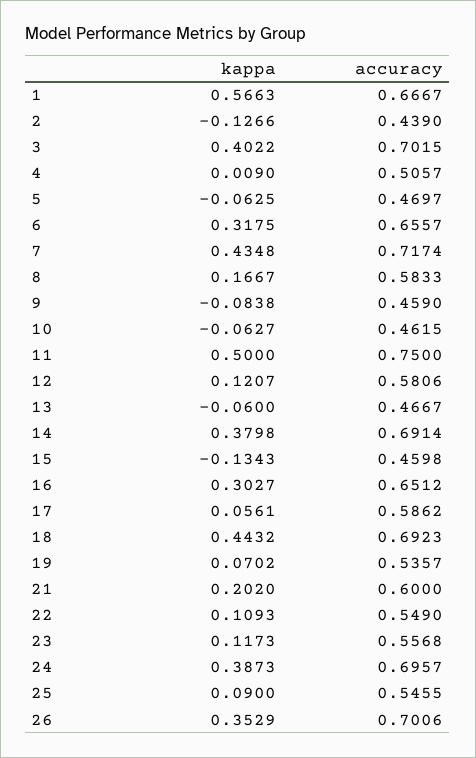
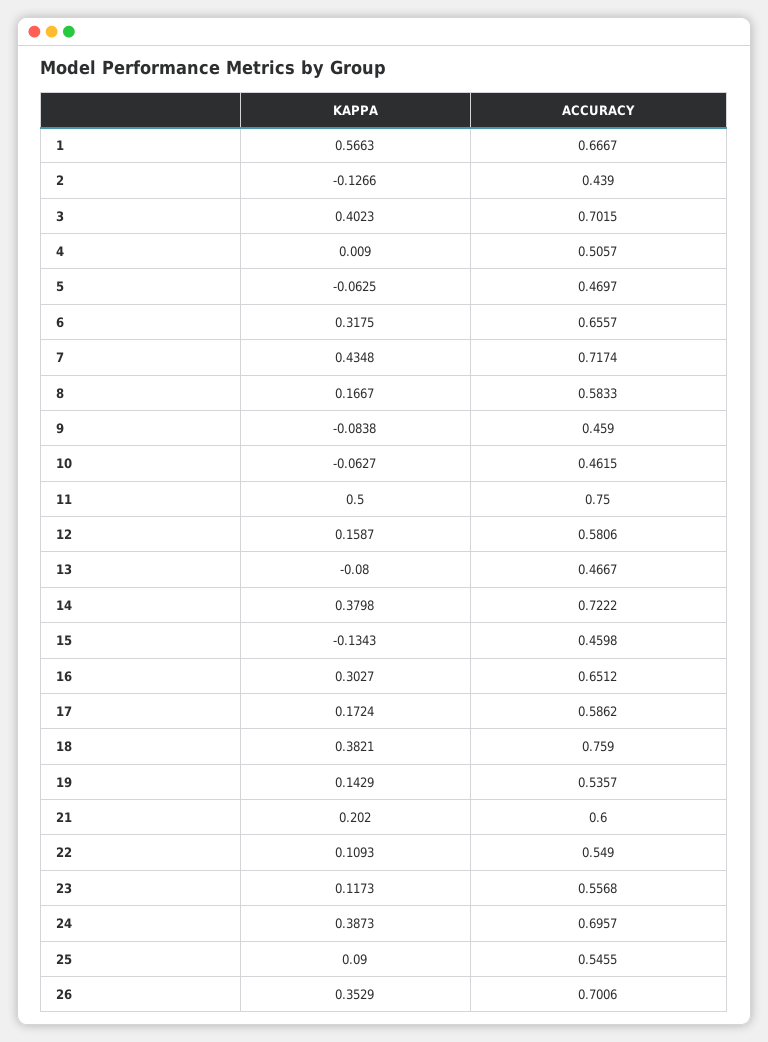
kappa, 3: 0.4022 -> 0.4023
kappa, 12: 0.1207 -> 0.1587
kappa, 13: -0.06 -> -0.08
accuracy, 14: 0.6914 -> 0.7222
kappa, 17: 0.0561 -> 0.1724
kappa, 18: 0.4432 -> 0.3821
accuracy, 18: 0.6923 -> 0.759
kappa, 19: 0.0702 -> 0.1429

